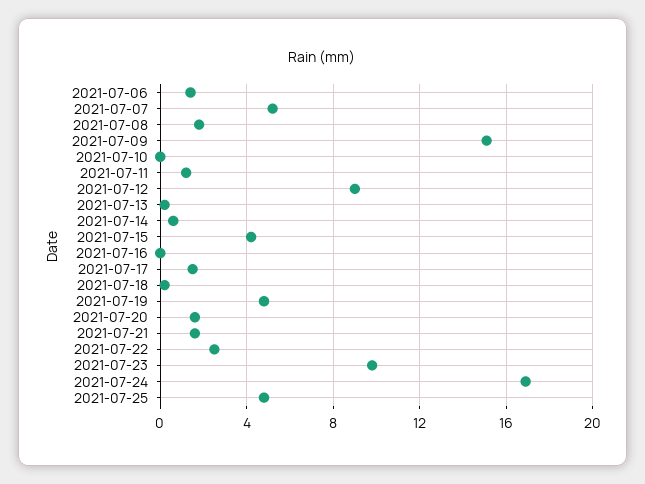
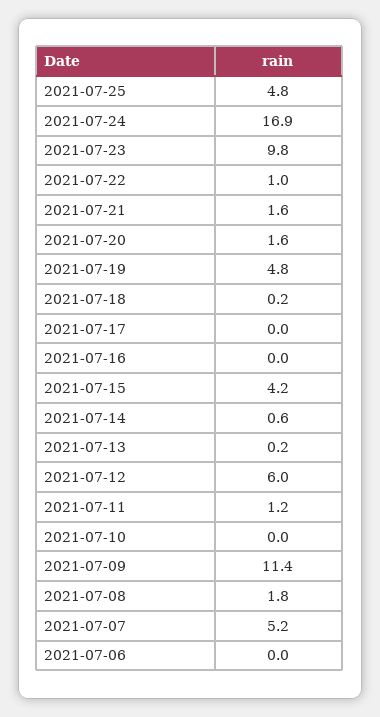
2021-07-06: 1.5 -> 0
2021-07-09: 15 -> 11.4
2021-07-12: 9 -> 6
2021-07-17: 1.5 -> 0
2021-07-22: 2.5 -> 1

